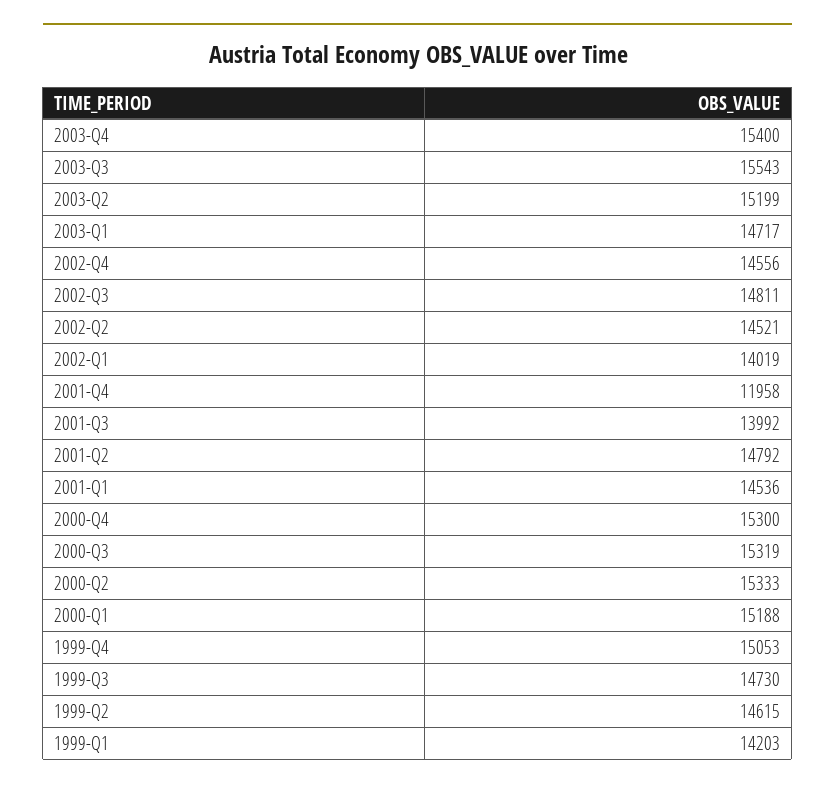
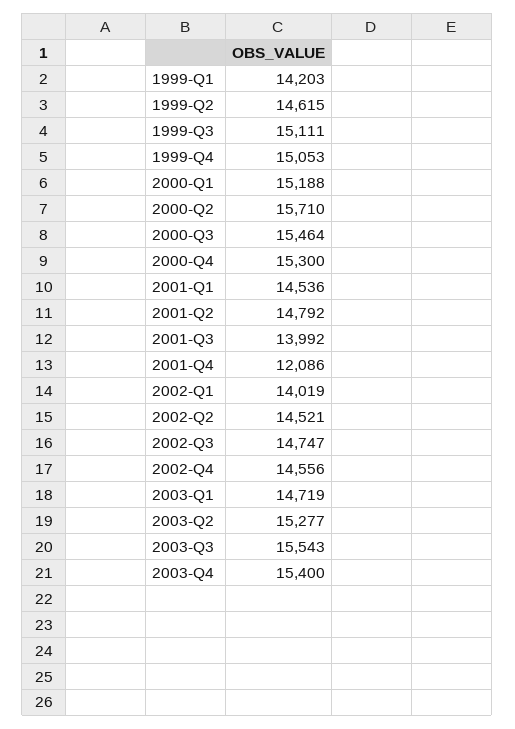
2003-Q2: 15199 -> 15277
2003-Q1: 14717 -> 14719
2002-Q3: 14811 -> 14747
2001-Q4: 11958 -> 12086
2000-Q3: 15319 -> 15464
2000-Q2: 15333 -> 15710
1999-Q3: 14730 -> 15111

